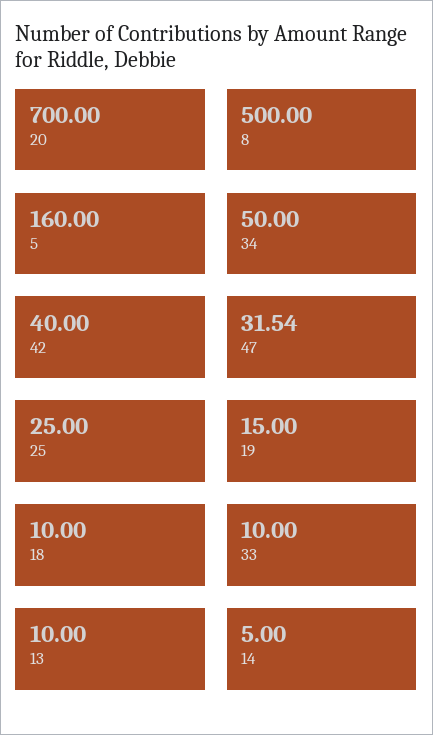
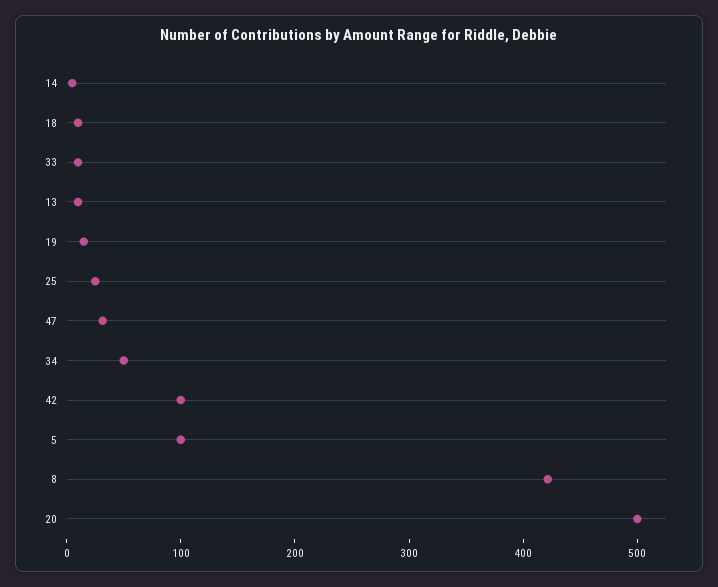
20: 700 -> 500
8: 500 -> 420
5: 160 -> 100
42: 40 -> 100

